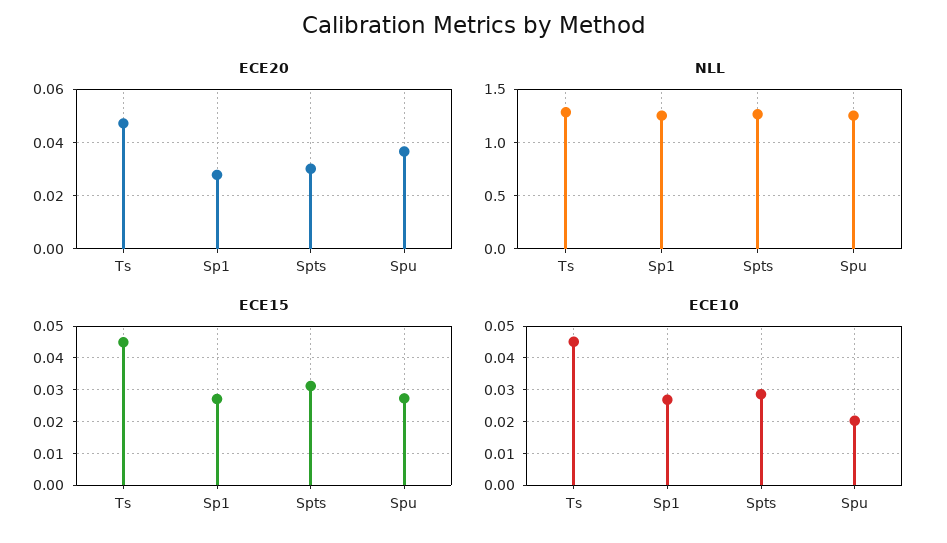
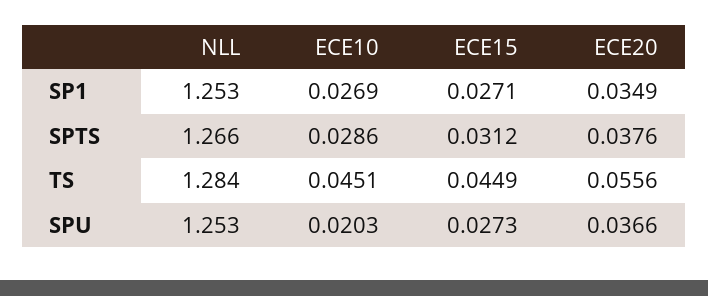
ECE20, Ts: 0.0475 -> 0.0556
ECE20, Sp1: 0.0275 -> 0.0349
ECE20, Spts: 0.03 -> 0.0376

